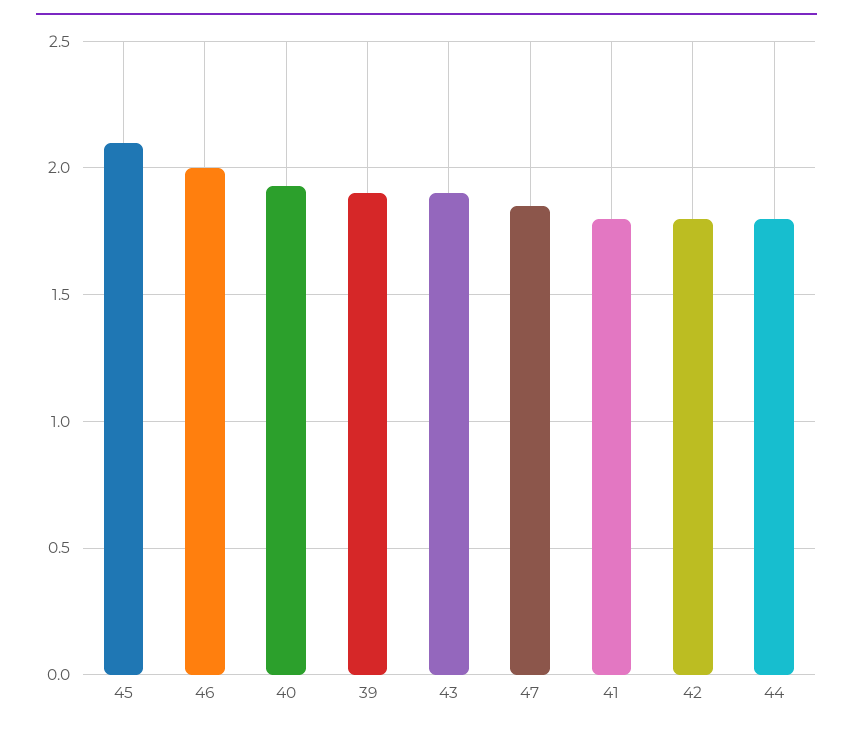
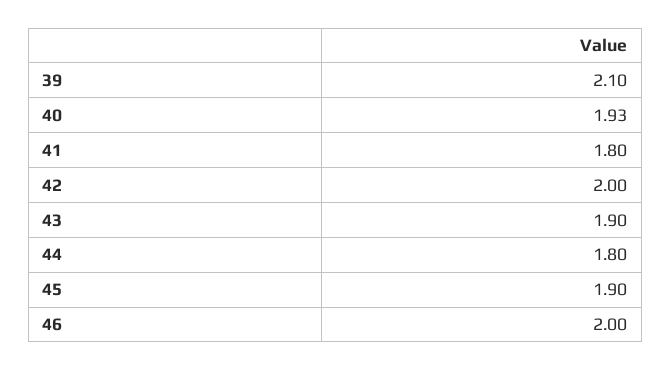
45: 2.1 -> 1.9
39: 1.9 -> 2.1
47: 1.85 -> none
42: 1.8 -> 2

